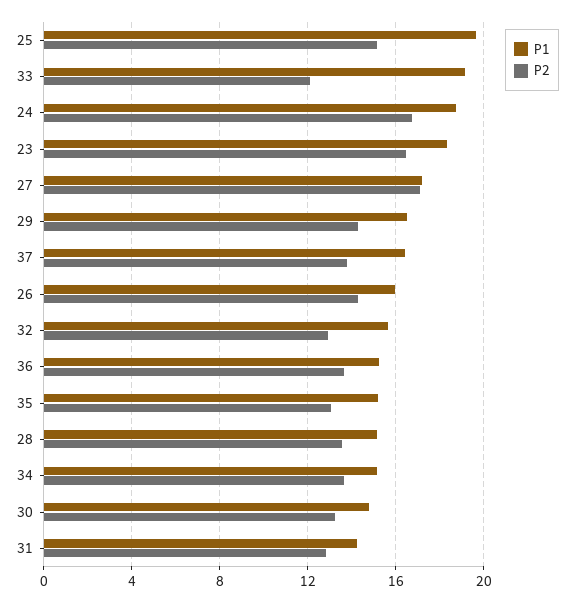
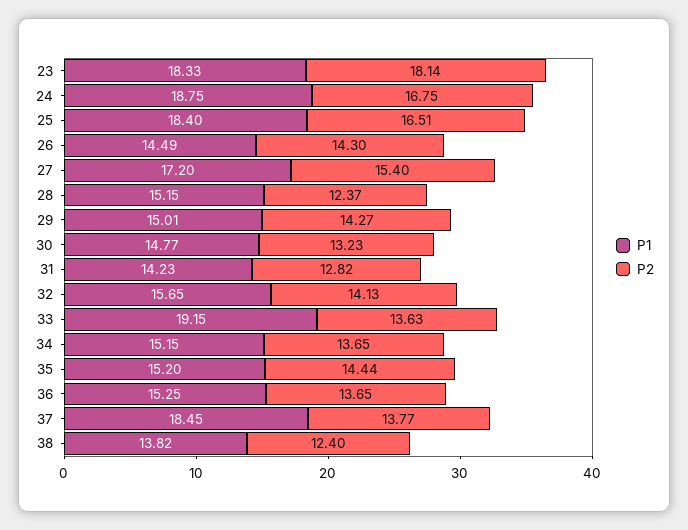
P1, 25: 19.5 -> 18.4
P2, 25: 15 -> 16.51
P2, 33: 12 -> 13.63
P2, 23: 16.5 -> 18.14
P2, 27: 17 -> 15.4
P1, 29: 16.5 -> 15.01
P1, 37: 16.5 -> 18.45
P1, 26: 16 -> 14.49
P2, 32: 13 -> 14.13
P2, 35: 13 -> 14.44
P2, 28: 13.5 -> 12.37
P1, 38: none -> 13.82
P2, 38: none -> 12.4

